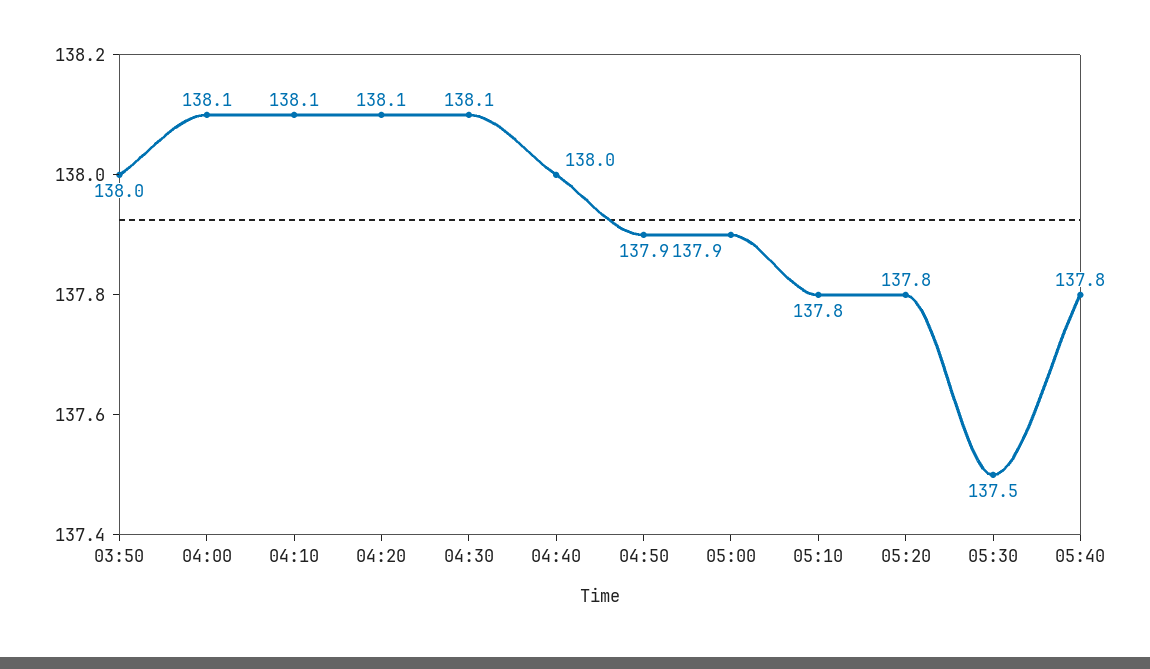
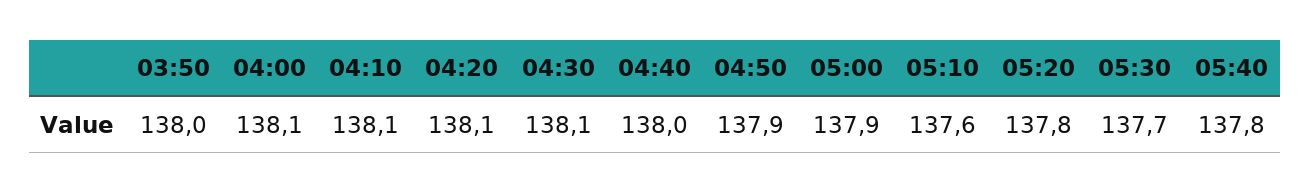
05:10: 137.8 -> 137.6
05:30: 137.5 -> 137.7

